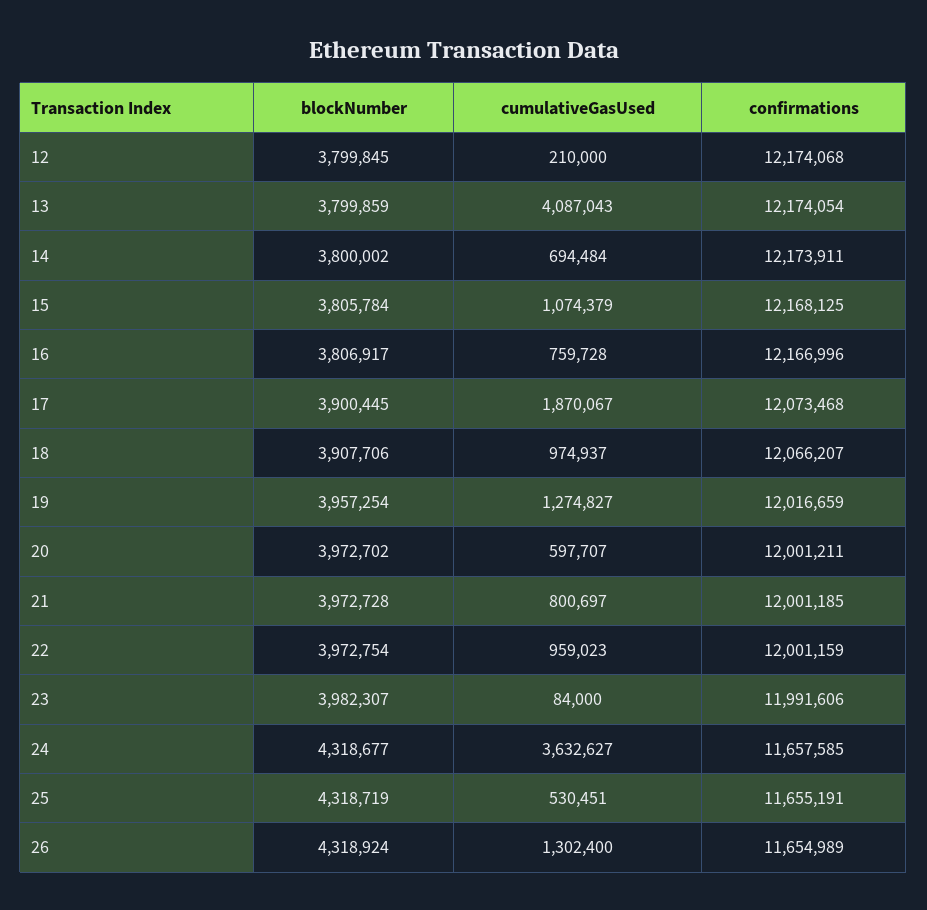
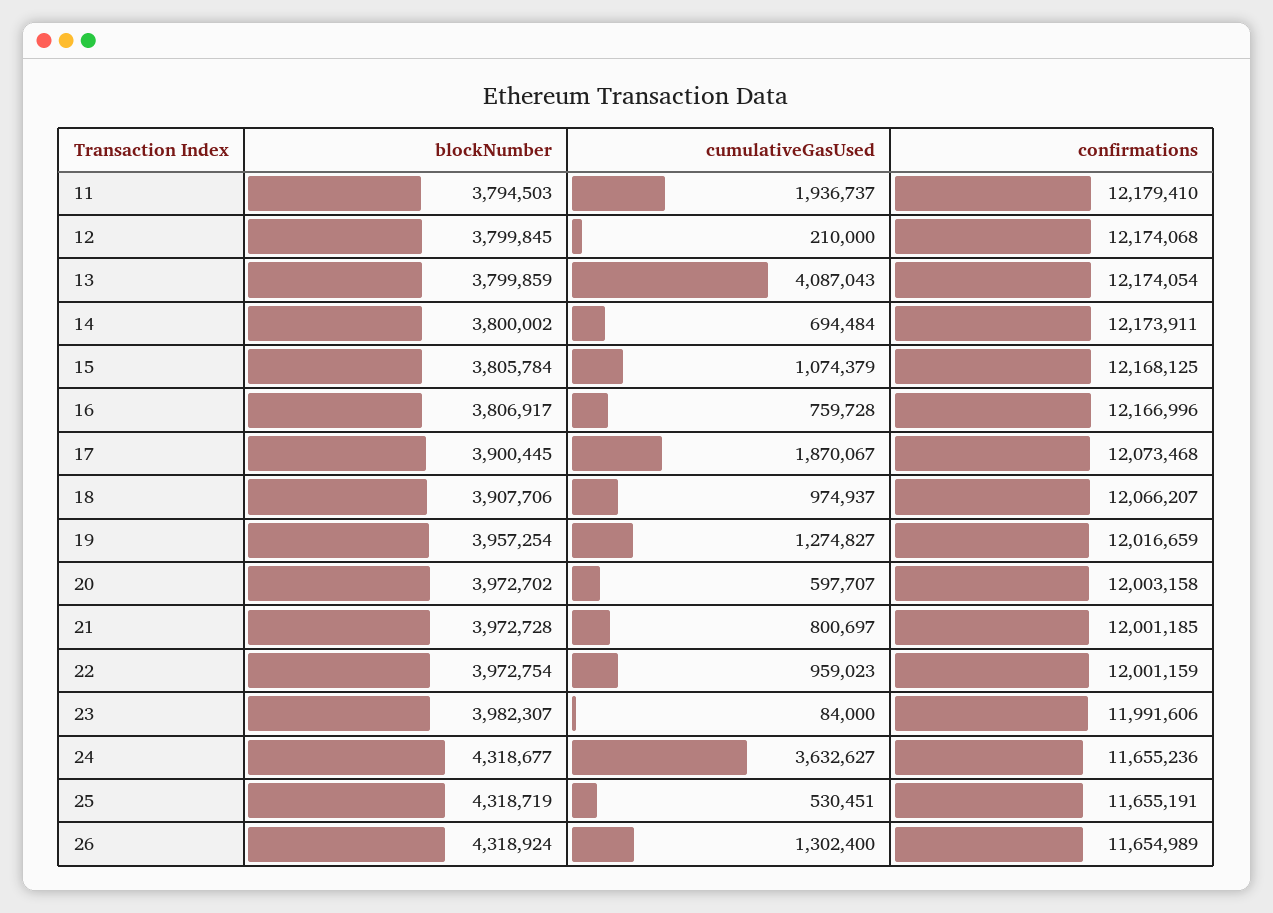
confirmations, 20: 12001211 -> 12003158
confirmations, 24: 11657585 -> 11655236
blockNumber, 11: none -> 3794503
cumulativeGasUsed, 11: none -> 1936737
confirmations, 11: none -> 12179410

